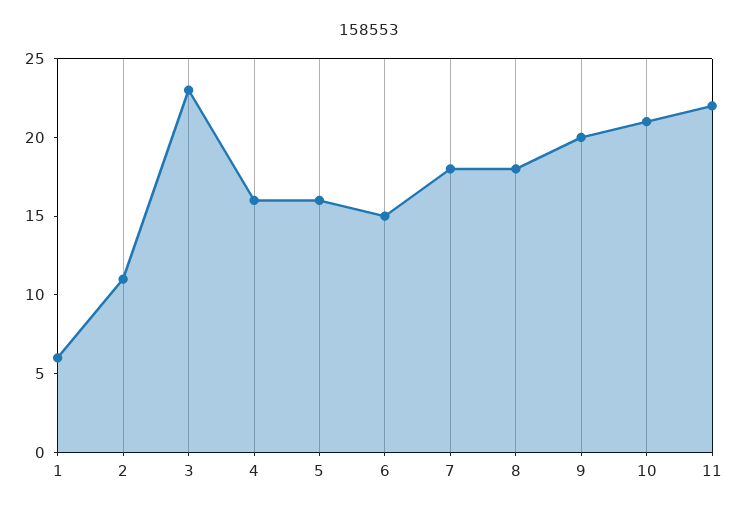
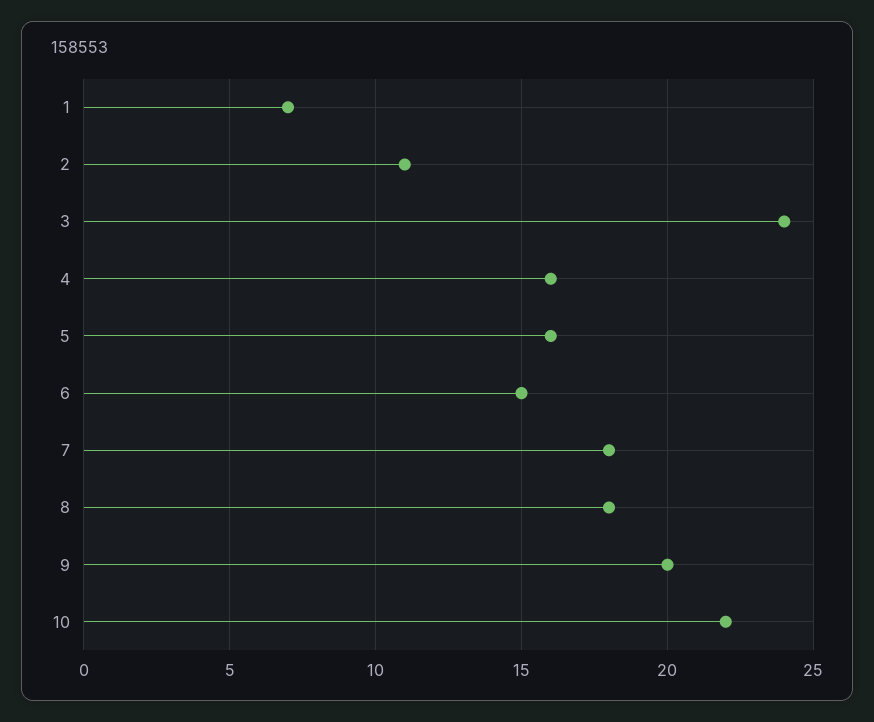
1: 6 -> 7
3: 23 -> 24
10: 21 -> 22
11: 22 -> none

